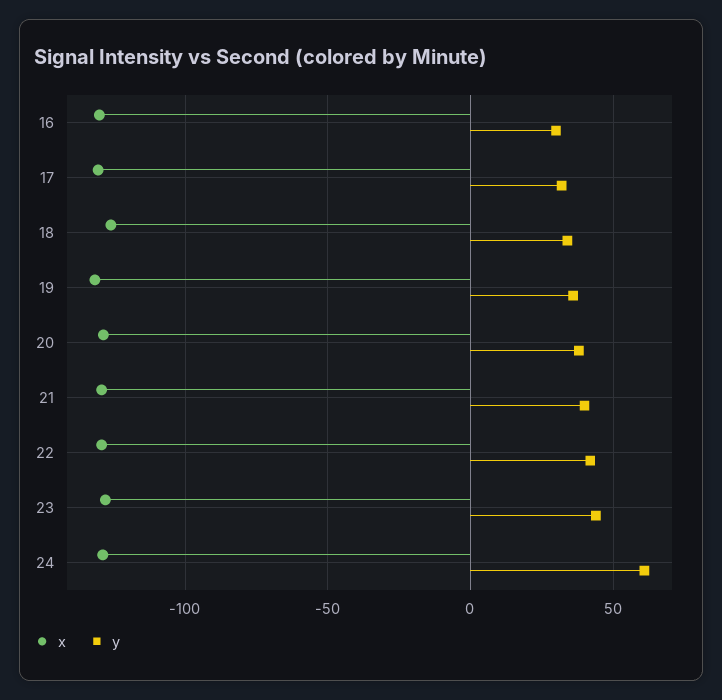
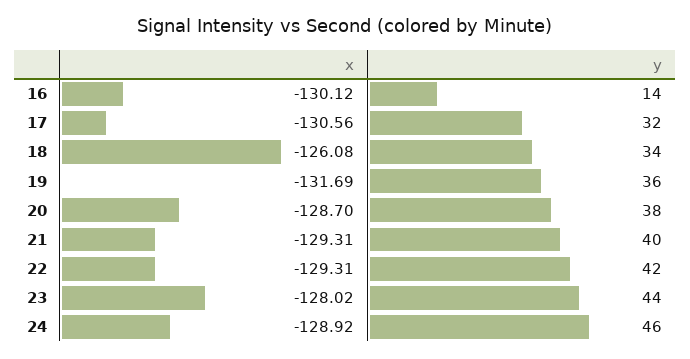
y, 16: 30 -> 14
y, 24: 60 -> 46

